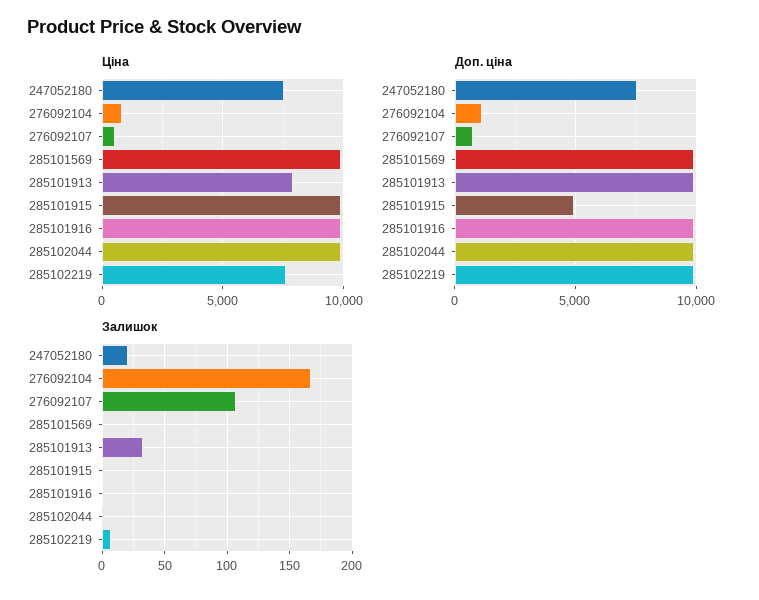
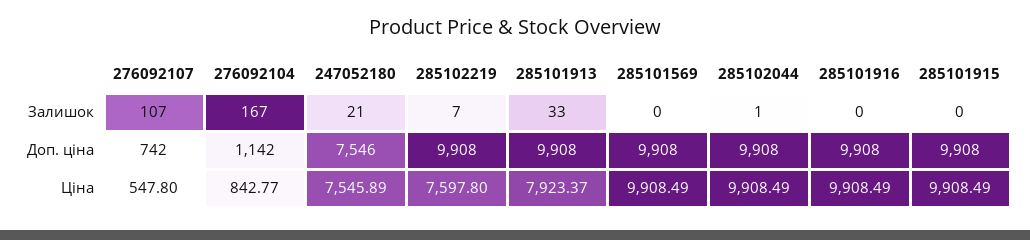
Доп. ціна, 285101915: 5000 -> 9908

